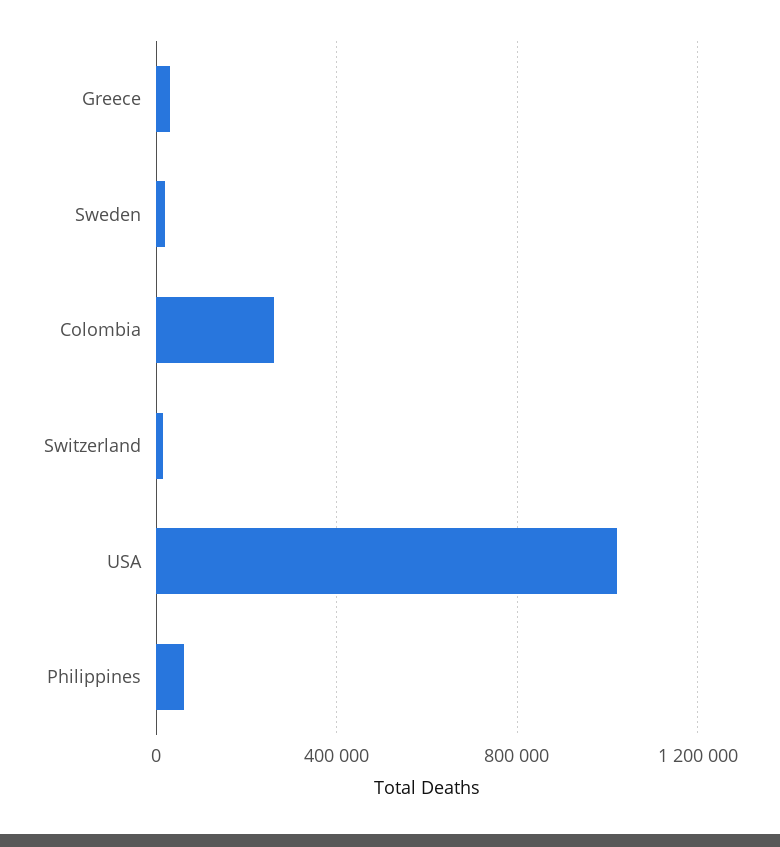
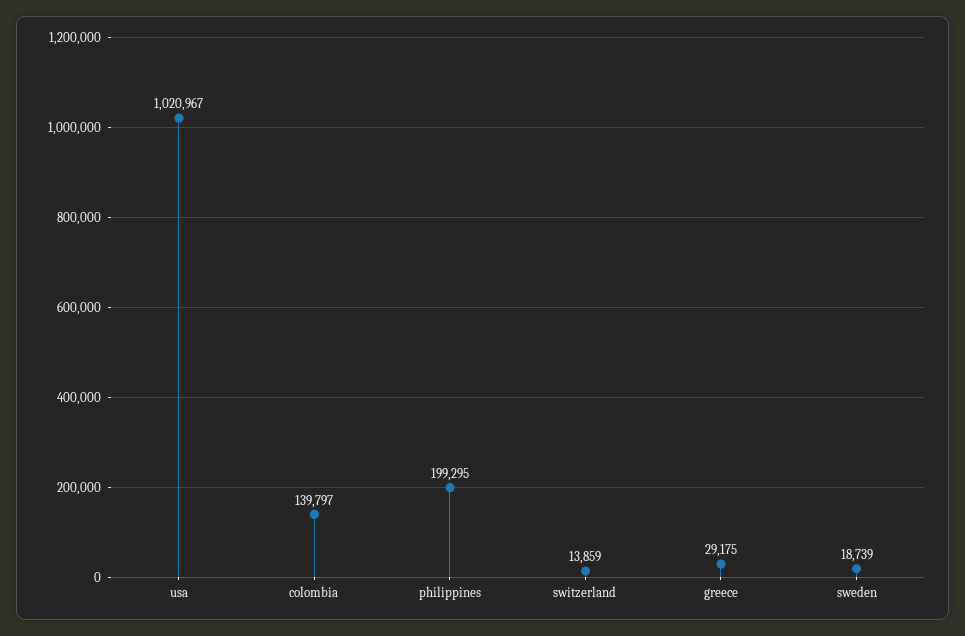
Colombia: 250000 -> 139797
Philippines: 50000 -> 199295

